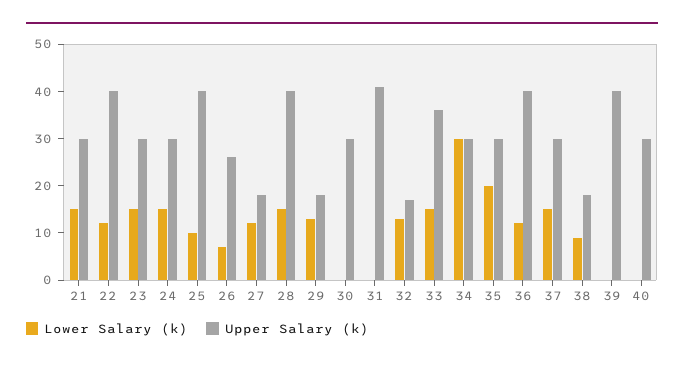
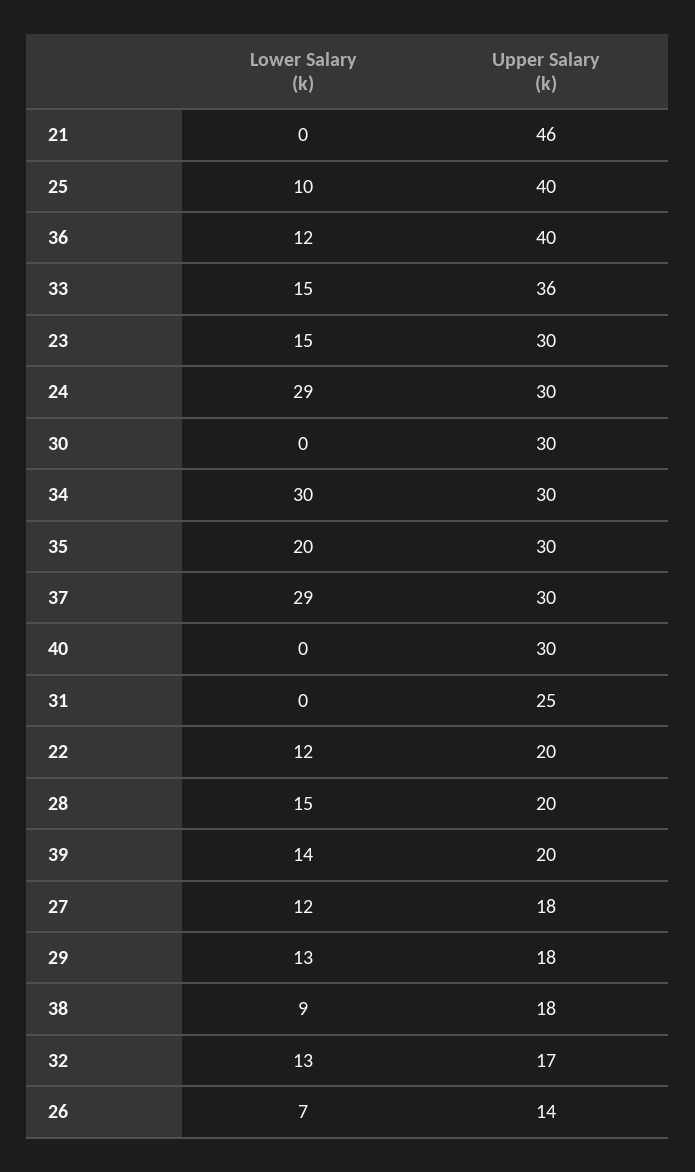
Lower Salary (k), 21: 15 -> 0
Upper Salary (k), 21: 30 -> 46
Upper Salary (k), 22: 40 -> 20
Lower Salary (k), 24: 15 -> 29
Upper Salary (k), 26: 25 -> 14
Upper Salary (k), 28: 40 -> 20
Upper Salary (k), 31: 40 -> 25
Lower Salary (k), 37: 15 -> 29
Lower Salary (k), 39: 0 -> 14
Upper Salary (k), 39: 40 -> 20

